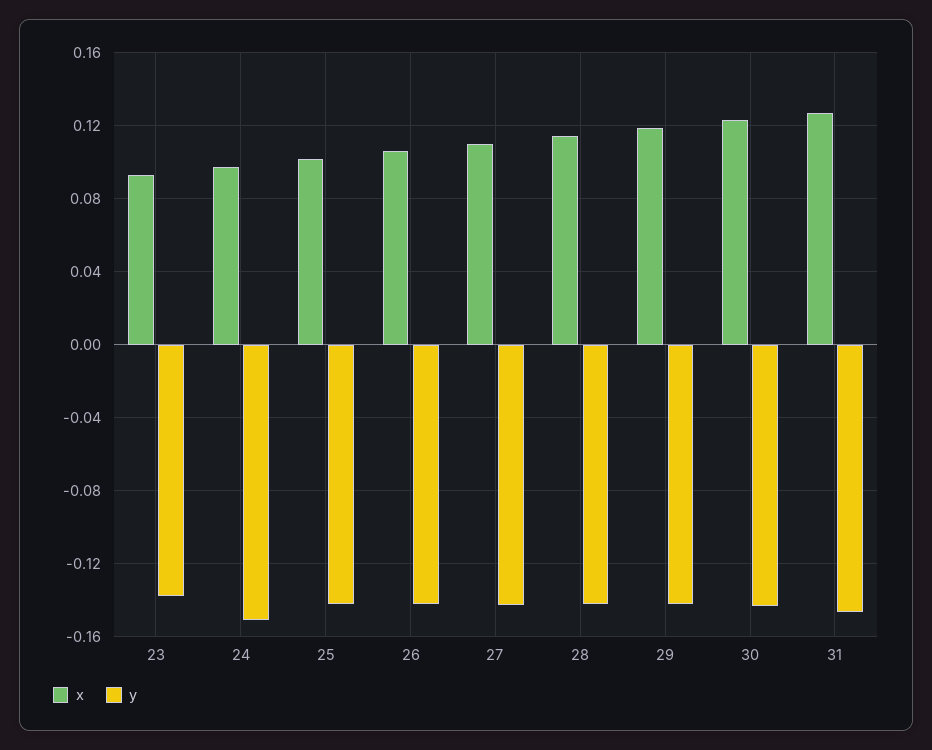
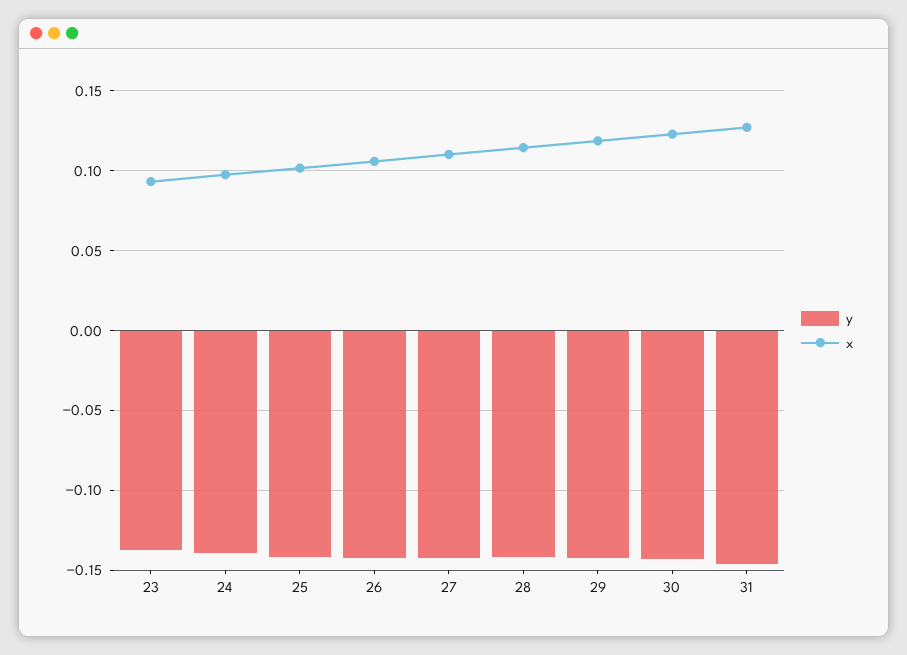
y, 24: -0.15 -> -0.14

